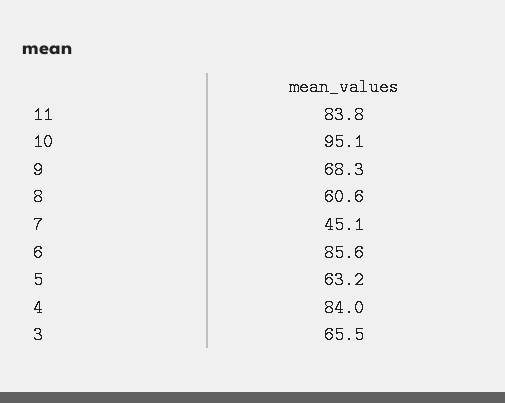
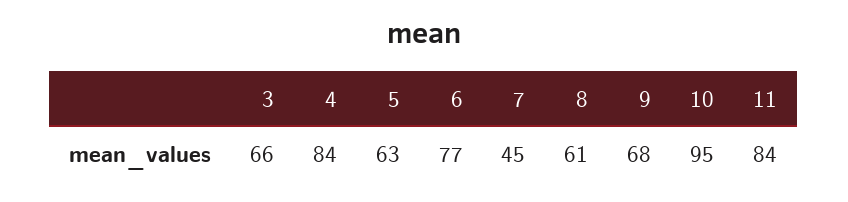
6: 85.6 -> 77

